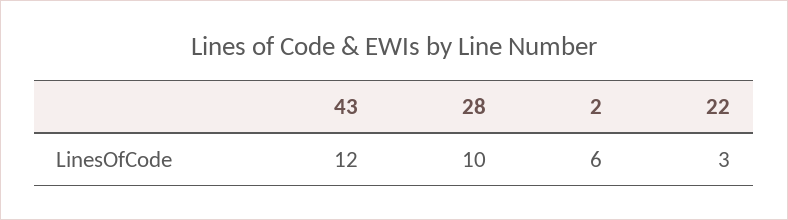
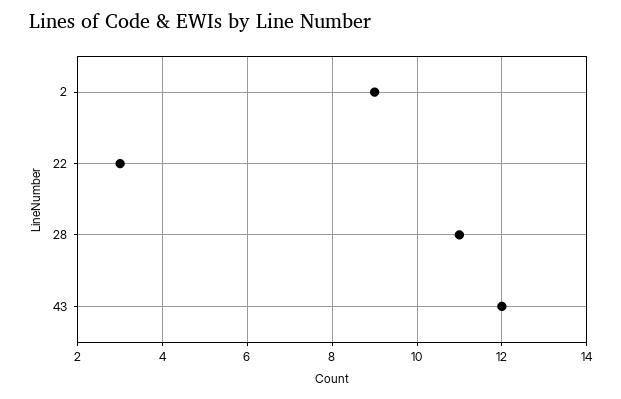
28: 10 -> 11
2: 6 -> 9

